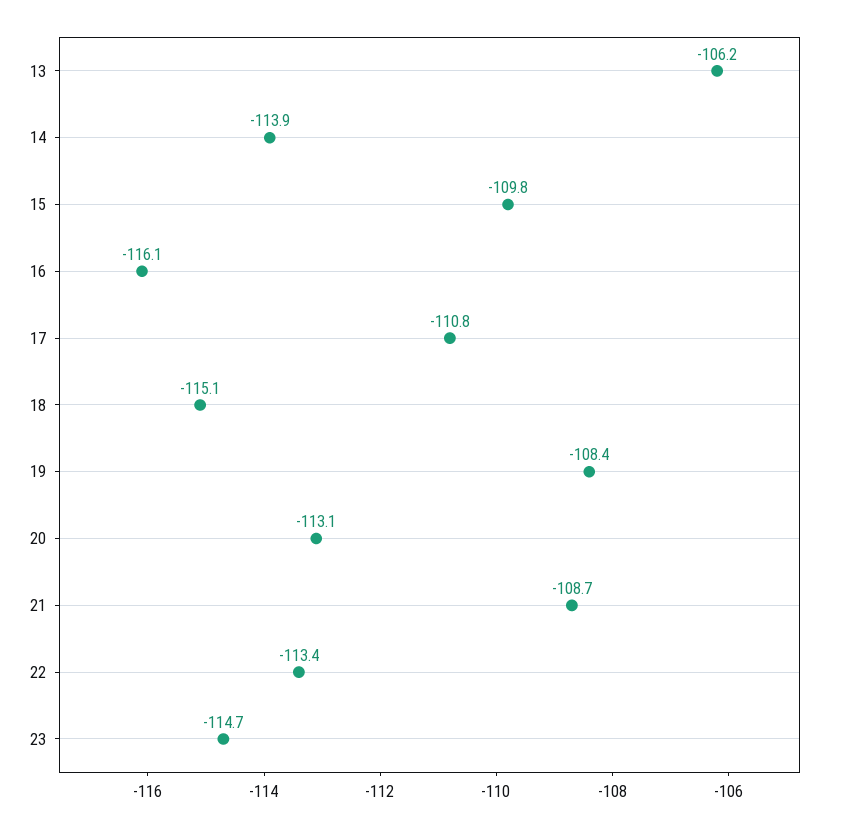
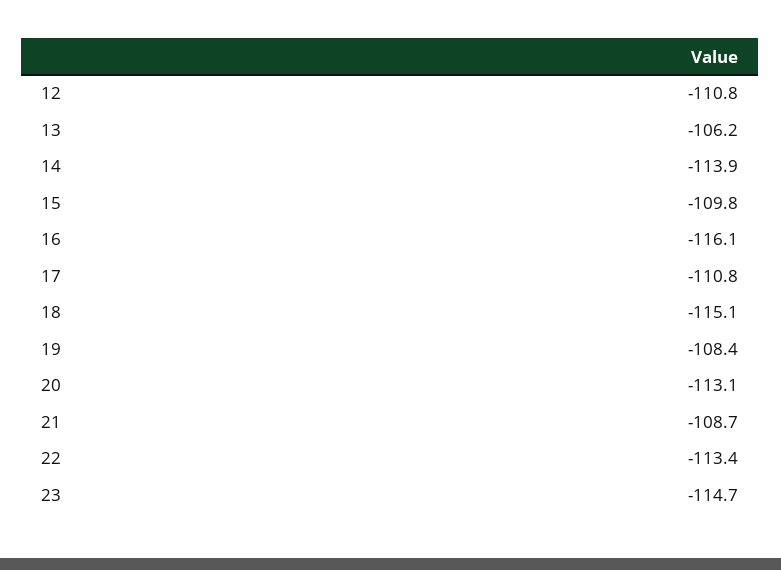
12: none -> -110.8

